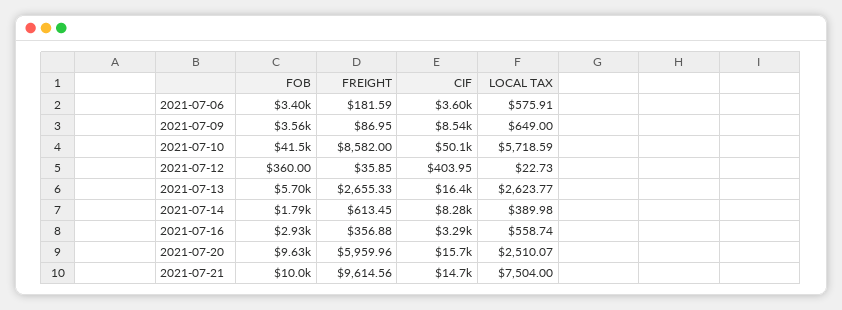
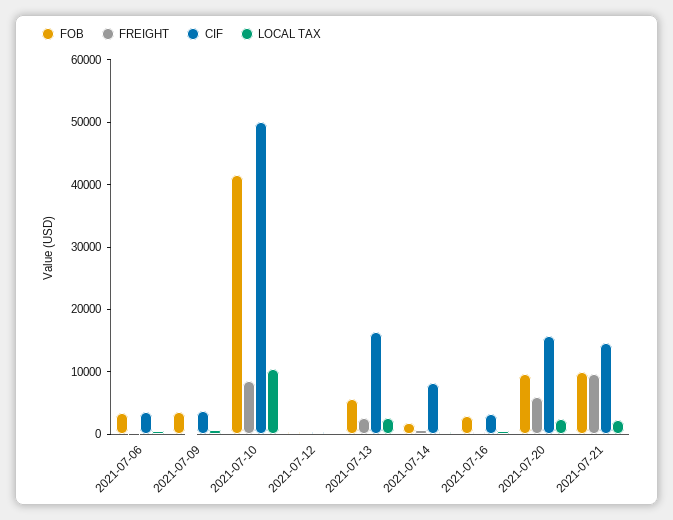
CIF, 2021-07-09: 8540 -> 4000
LOCAL TAX, 2021-07-10: 5718.59 -> 10000
LOCAL TAX, 2021-07-21: 7504 -> 2000

